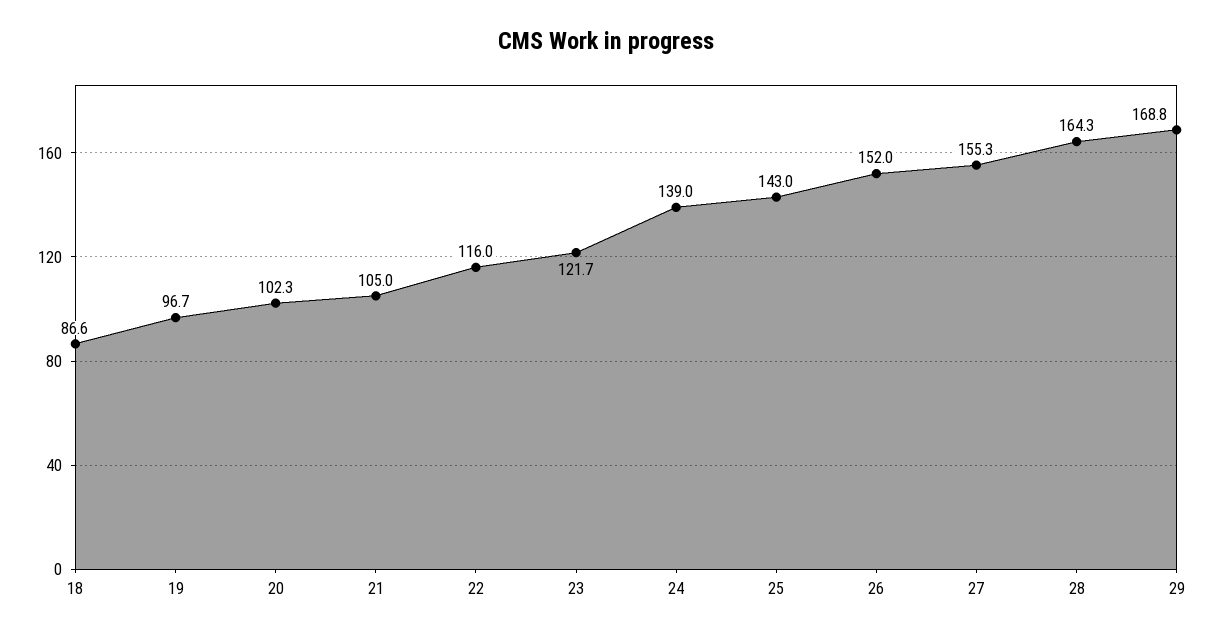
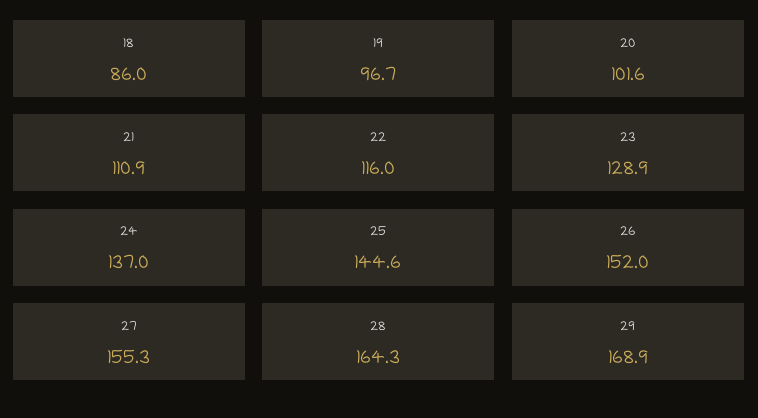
18: 86.6 -> 86
20: 102.3 -> 101.6
21: 105 -> 110.9
23: 121.7 -> 128.9
24: 139 -> 137
25: 143 -> 144.6
29: 168.8 -> 168.9

